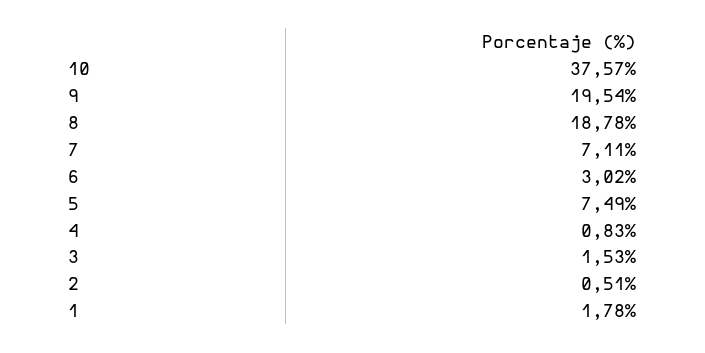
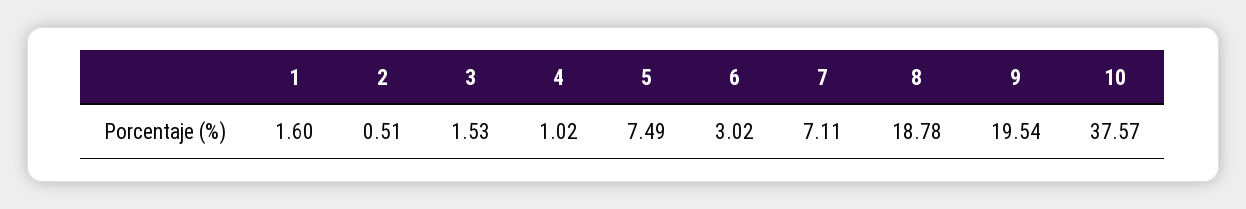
4: 0.83 -> 1.02
1: 1.78 -> 1.6

